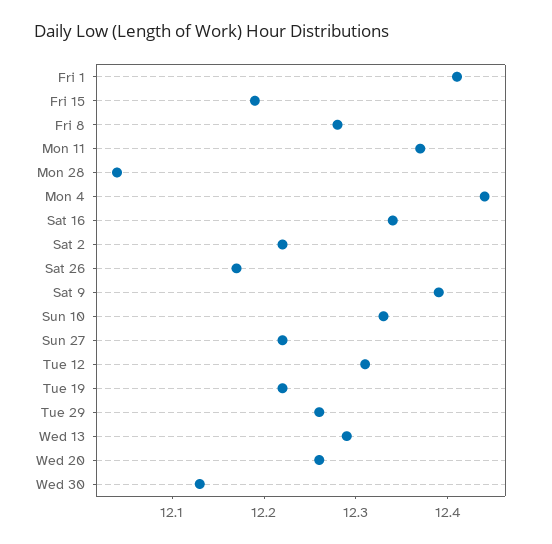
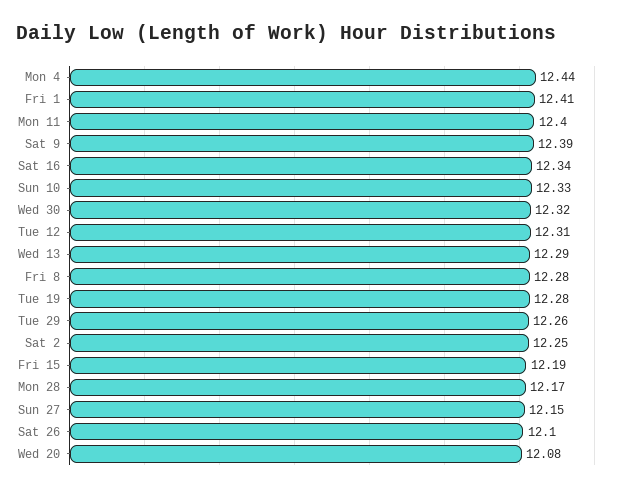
Mon 11: 12.37 -> 12.4
Mon 28: 12.04 -> 12.17
Sat 2: 12.22 -> 12.25
Sat 26: 12.17 -> 12.1
Sun 27: 12.22 -> 12.15
Tue 19: 12.22 -> 12.28
Wed 20: 12.26 -> 12.08
Wed 30: 12.13 -> 12.32

